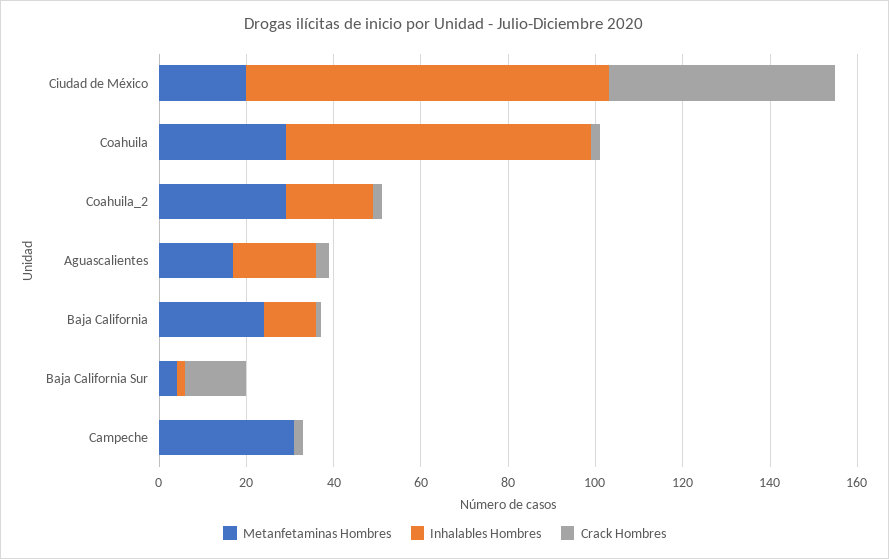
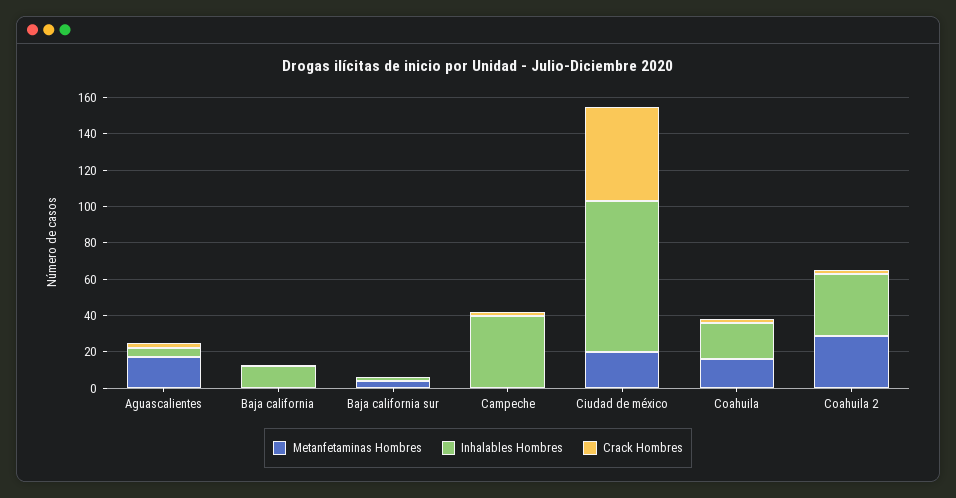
Metanfetaminas Hombres, Coahuila: 30 -> 15
Inhalables Hombres, Coahuila: 70 -> 20
Inhalables Hombres, Coahuila_2: 20 -> 35
Inhalables Hombres, Aguascalientes: 20 -> 5
Metanfetaminas Hombres, Baja California: 25 -> 0
Crack Hombres, Baja California Sur: 15 -> 0
Metanfetaminas Hombres, Campeche: 30 -> 0
Inhalables Hombres, Campeche: 0 -> 40

